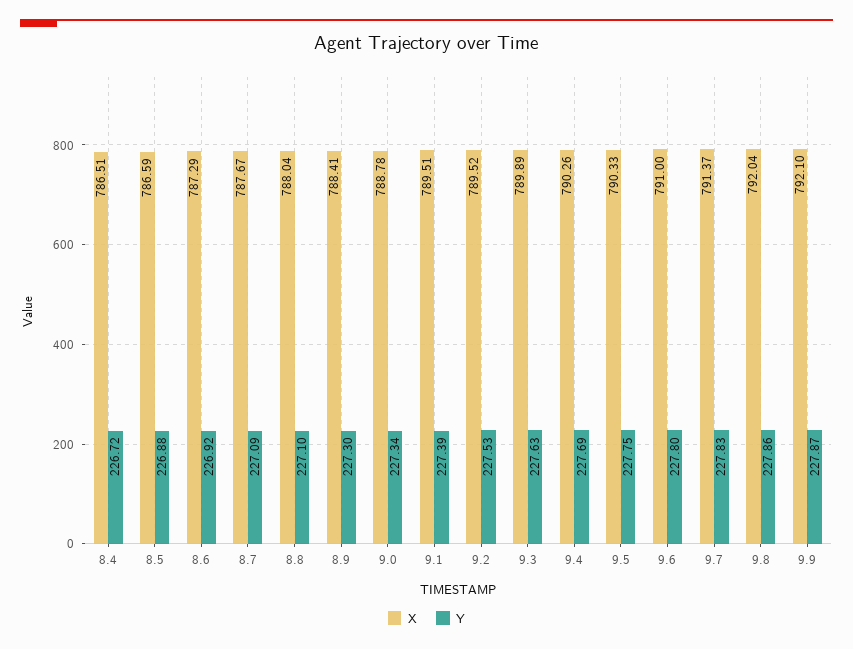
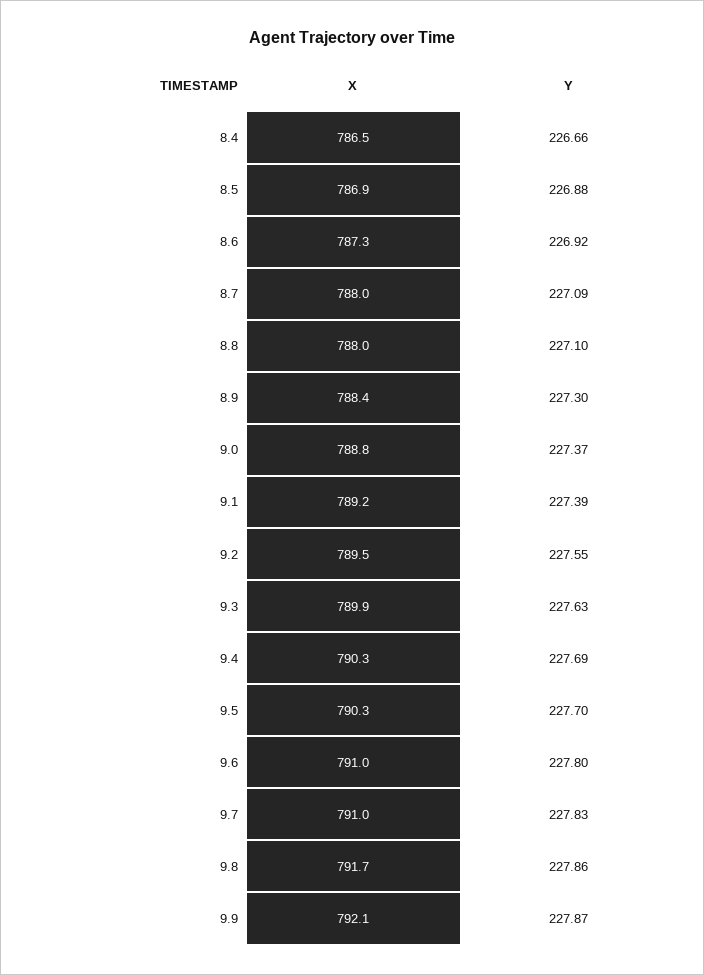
Y, 8.4: 226.72 -> 226.66
X, 8.5: 786.59 -> 786.9
X, 8.7: 787.67 -> 788
Y, 9.0: 227.34 -> 227.37
X, 9.1: 789.51 -> 789.2
Y, 9.2: 227.53 -> 227.55
Y, 9.5: 227.75 -> 227.7
X, 9.7: 791.37 -> 791
X, 9.8: 792.04 -> 791.7

